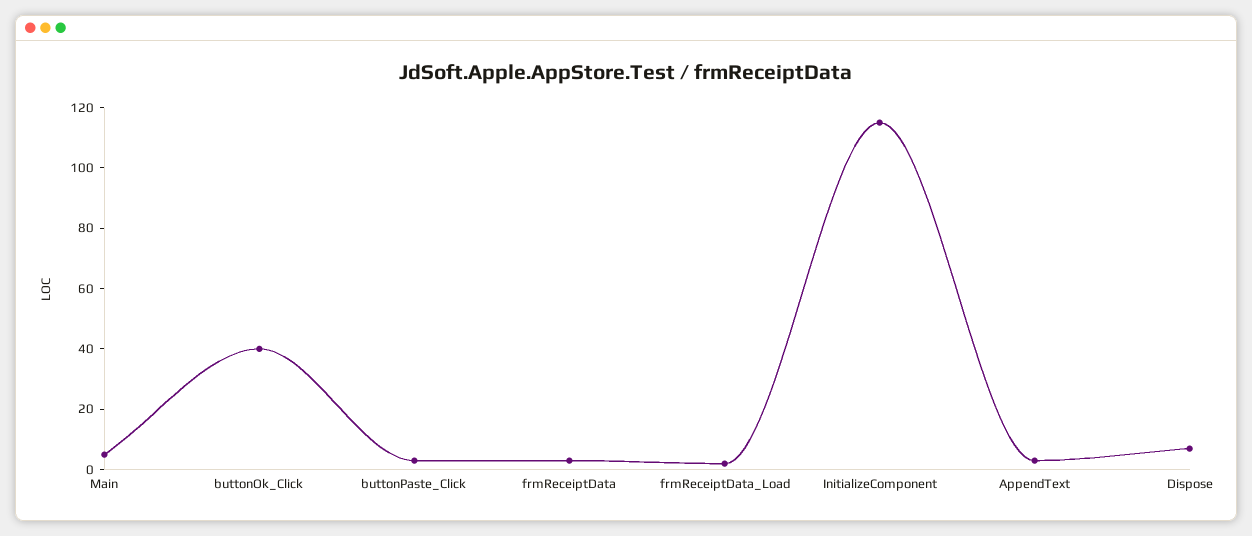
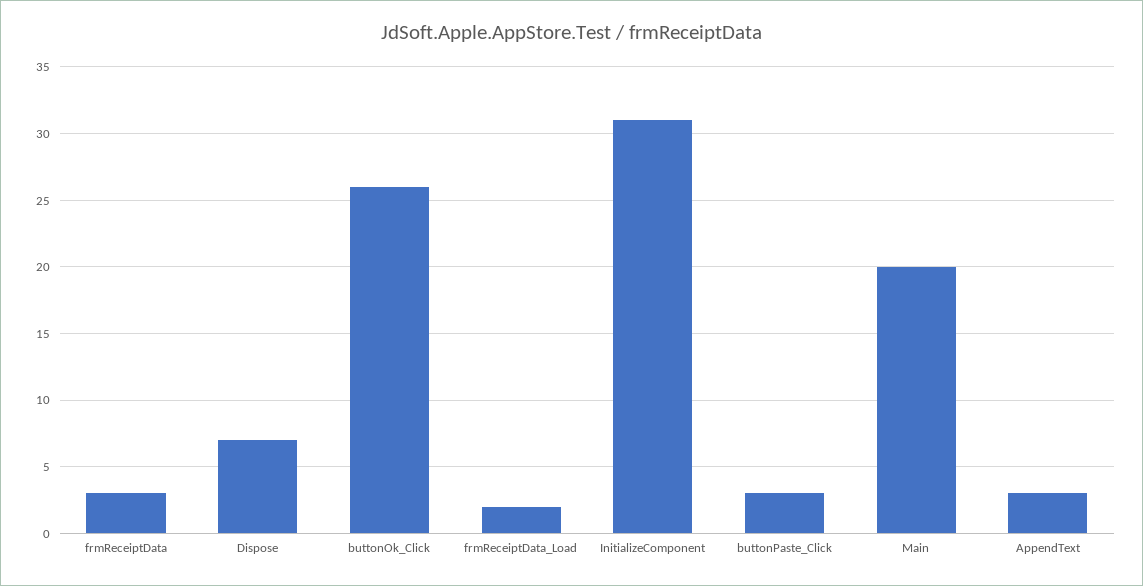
Main: 5 -> 20
buttonOk_Click: 40 -> 26
InitializeComponent: 115 -> 31

